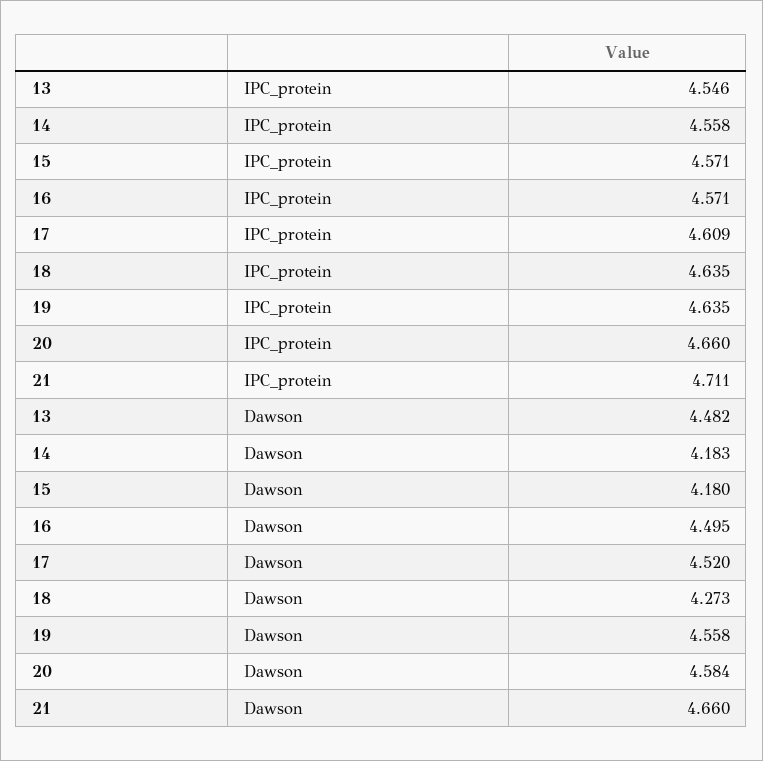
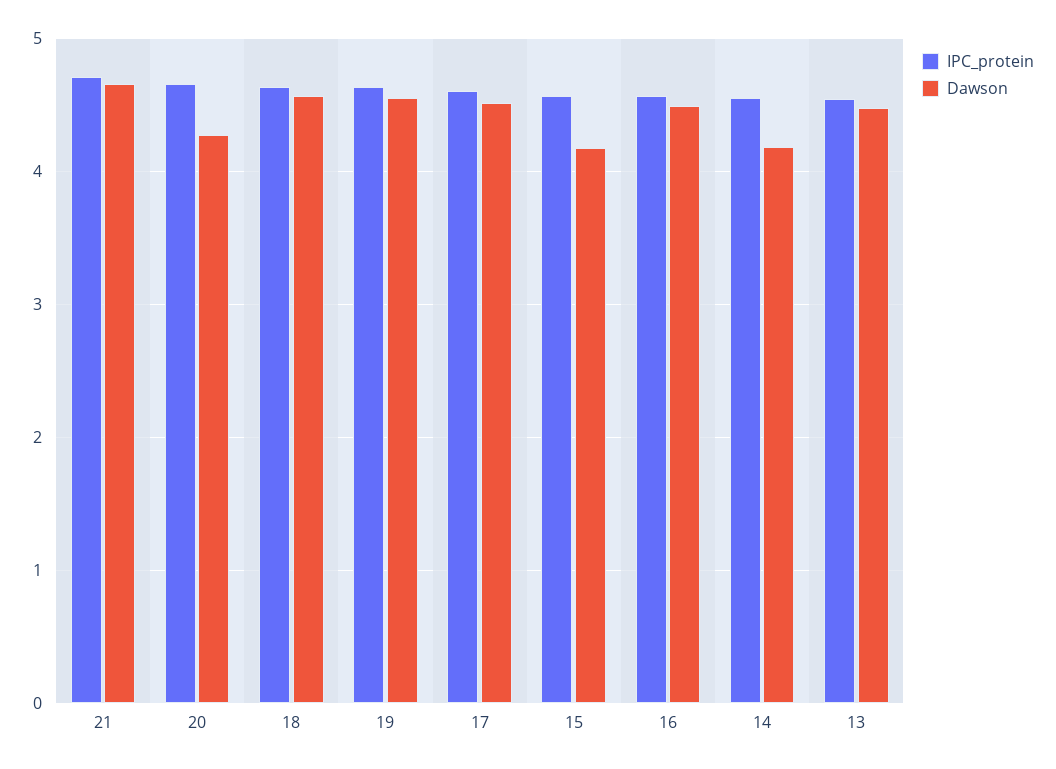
Dawson, 18: 4.273 -> 4.6
Dawson, 20: 4.584 -> 4.3

